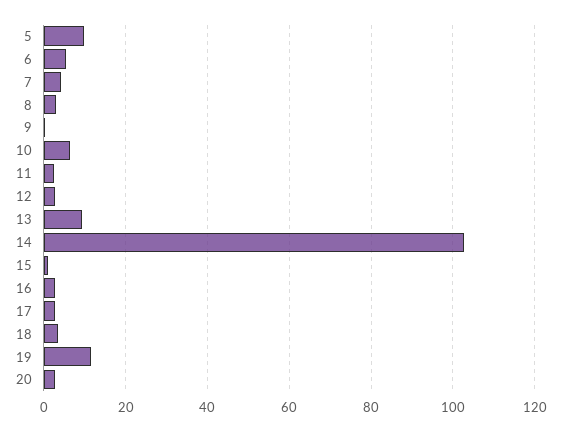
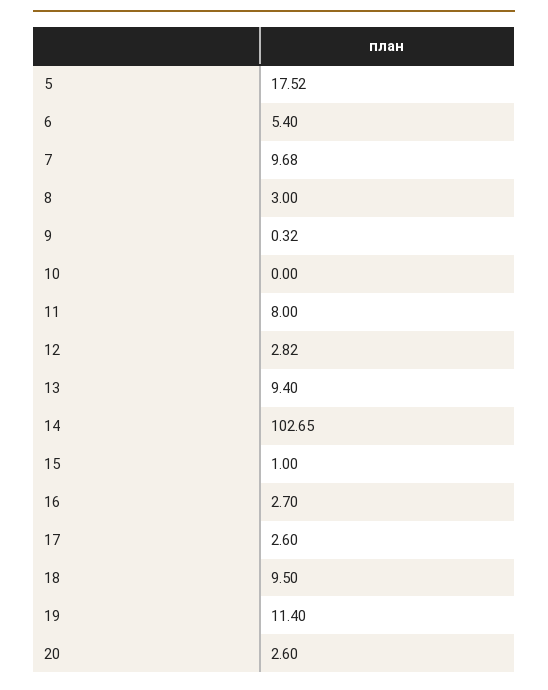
5: 10 -> 17.52
7: 4 -> 9.68
10: 6 -> 0
11: 2 -> 8
18: 4 -> 9.5

